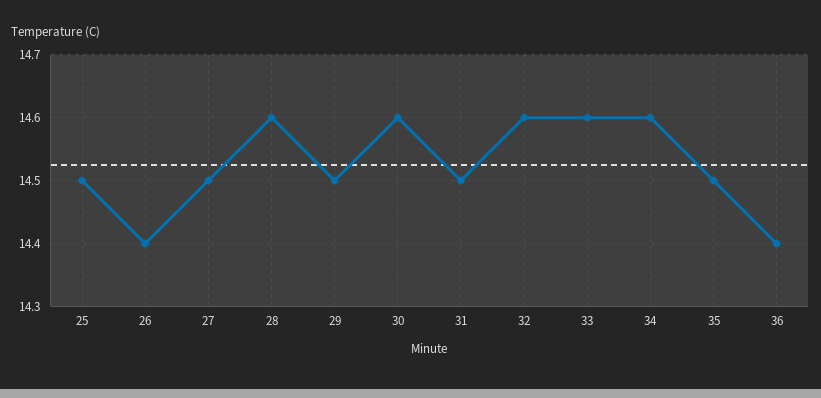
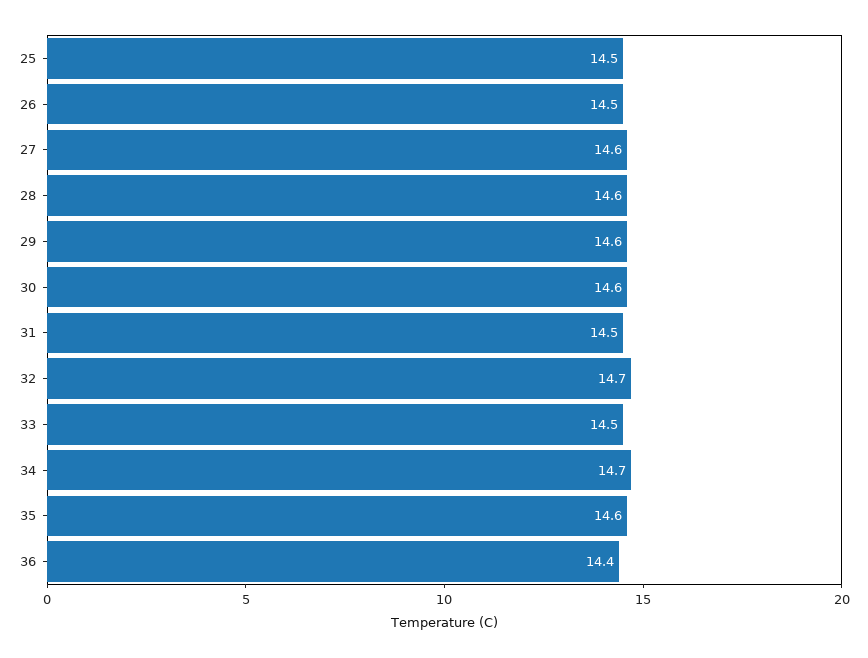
26: 14.4 -> 14.5
27: 14.5 -> 14.6
29: 14.5 -> 14.6
32: 14.6 -> 14.7
33: 14.6 -> 14.5
34: 14.6 -> 14.7
35: 14.5 -> 14.6

